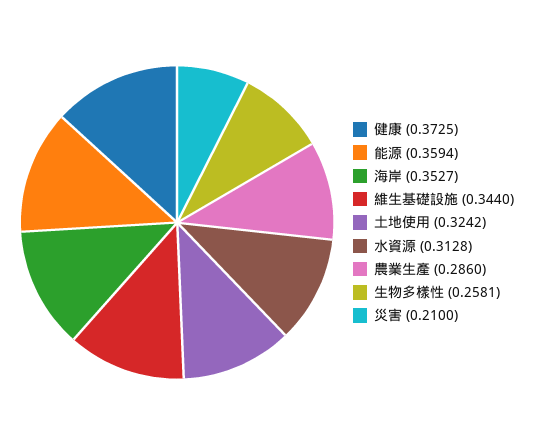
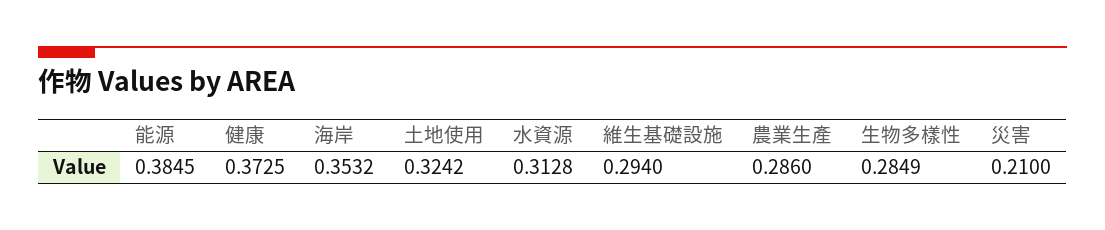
能源: 0.3594 -> 0.3845
海岸: 0.3527 -> 0.3532
維生基礎設施: 0.344 -> 0.294
生物多樣性: 0.2581 -> 0.2849

